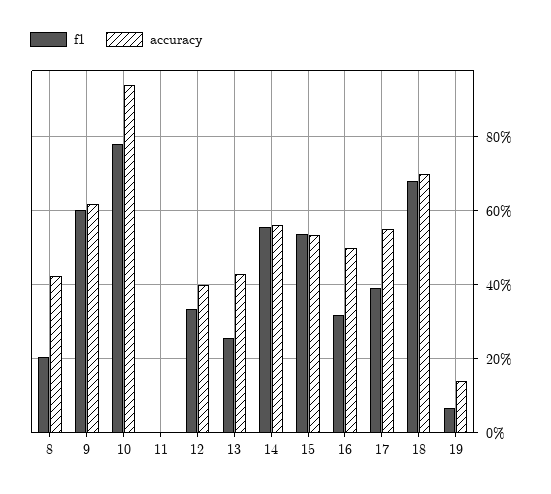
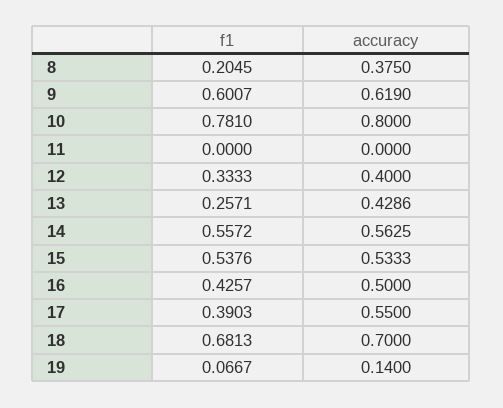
accuracy, 8: 0.42 -> 0.375
accuracy, 10: 0.94 -> 0.8
f1, 16: 0.32 -> 0.4257

